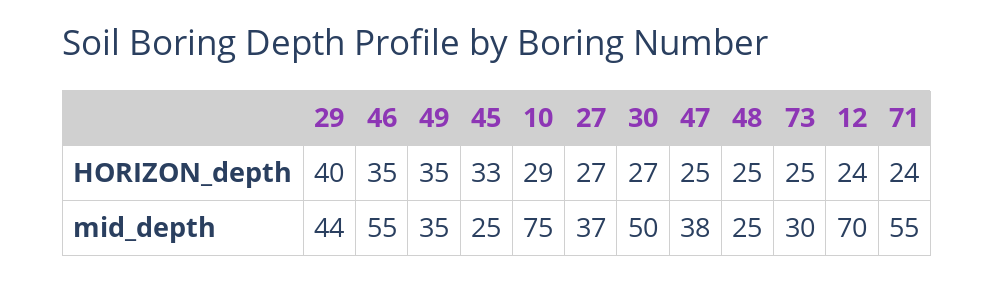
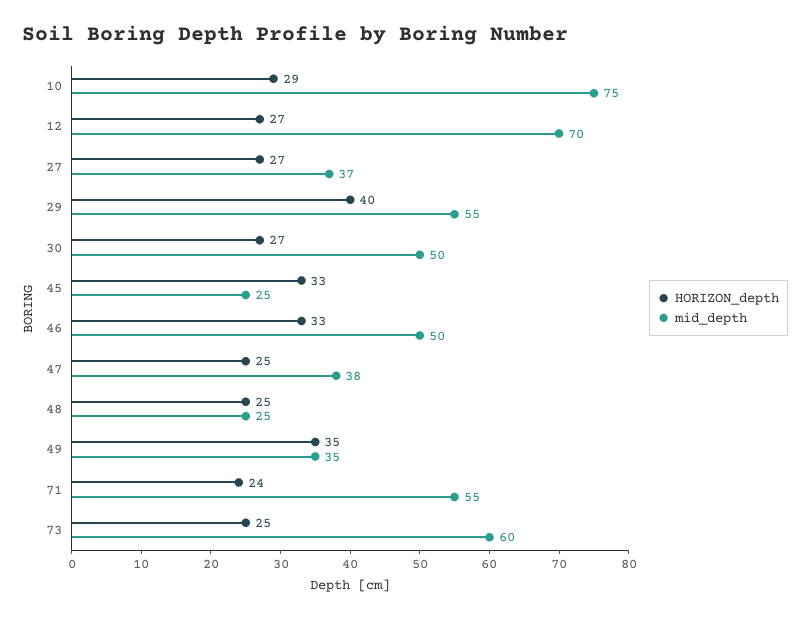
HORIZON_depth, 46: 35 -> 33
HORIZON_depth, 12: 24 -> 27
mid_depth, 29: 44 -> 55
mid_depth, 46: 55 -> 50
mid_depth, 73: 30 -> 60

